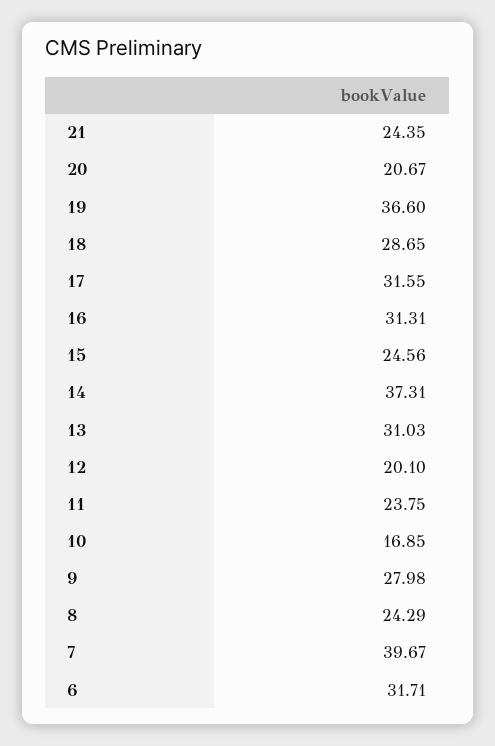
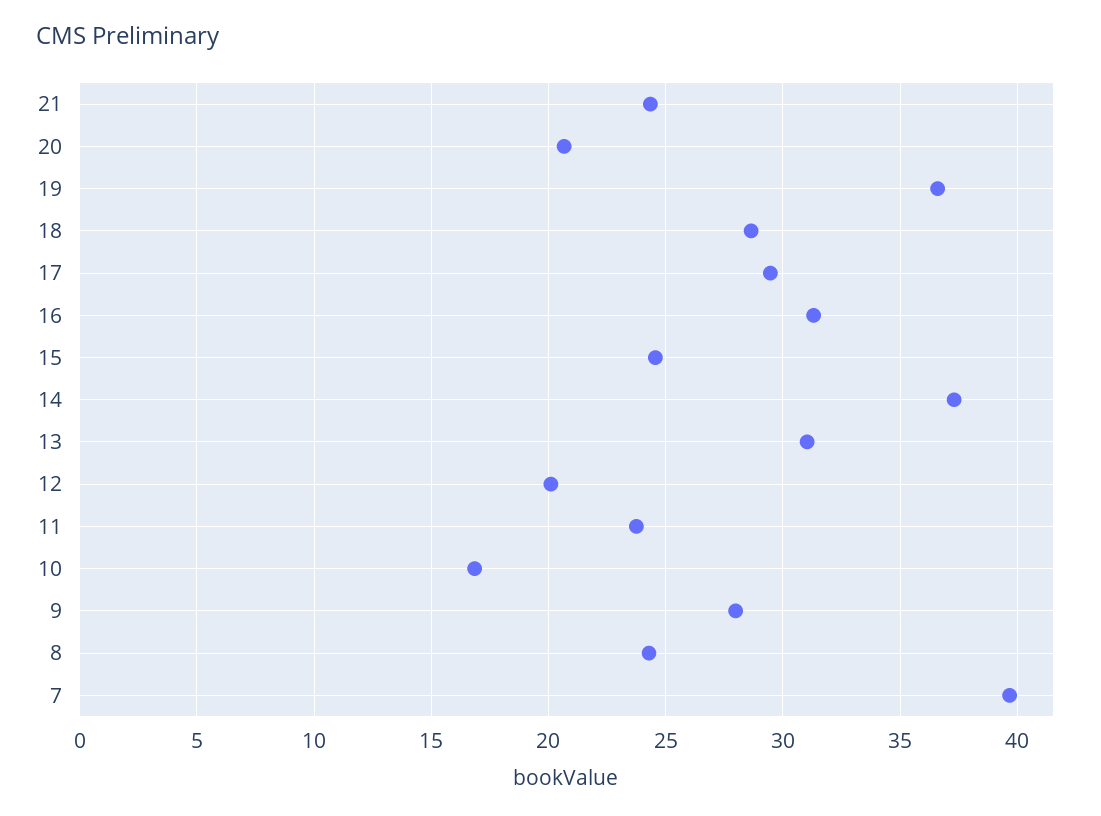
17: 31.55 -> 29.5
6: 31.71 -> none

